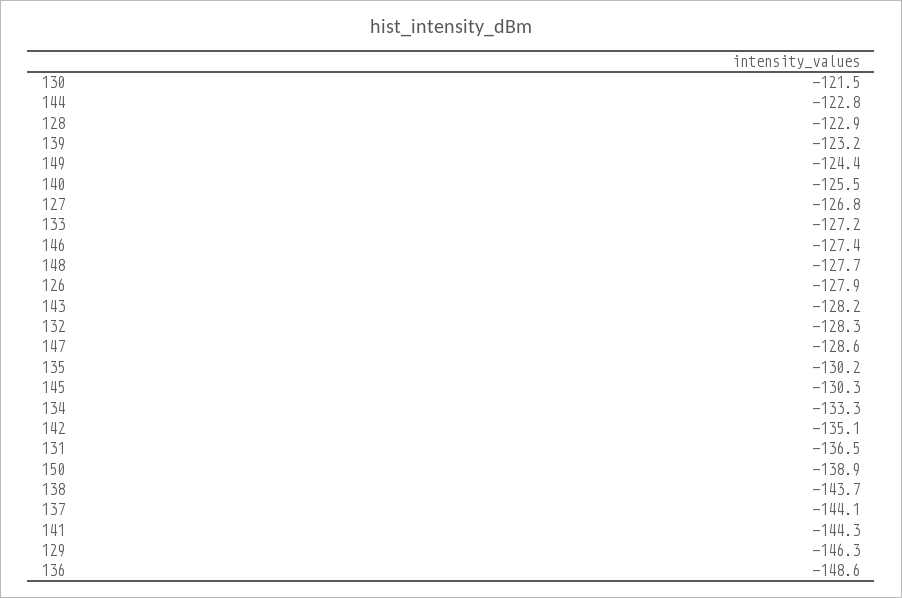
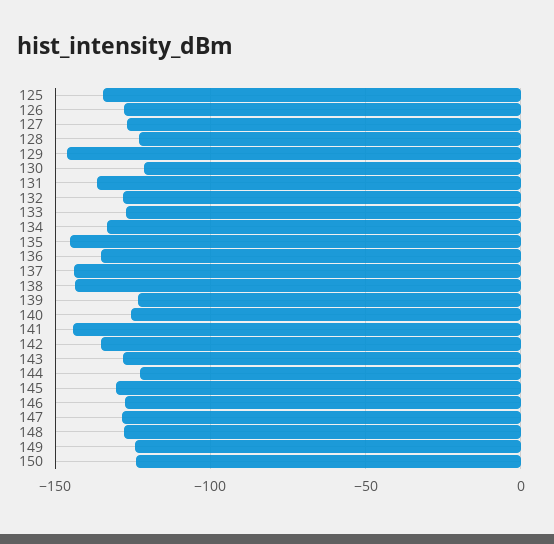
135: -130.2 -> -145
150: -138.9 -> -125
136: -148.6 -> -135
125: none -> -135

